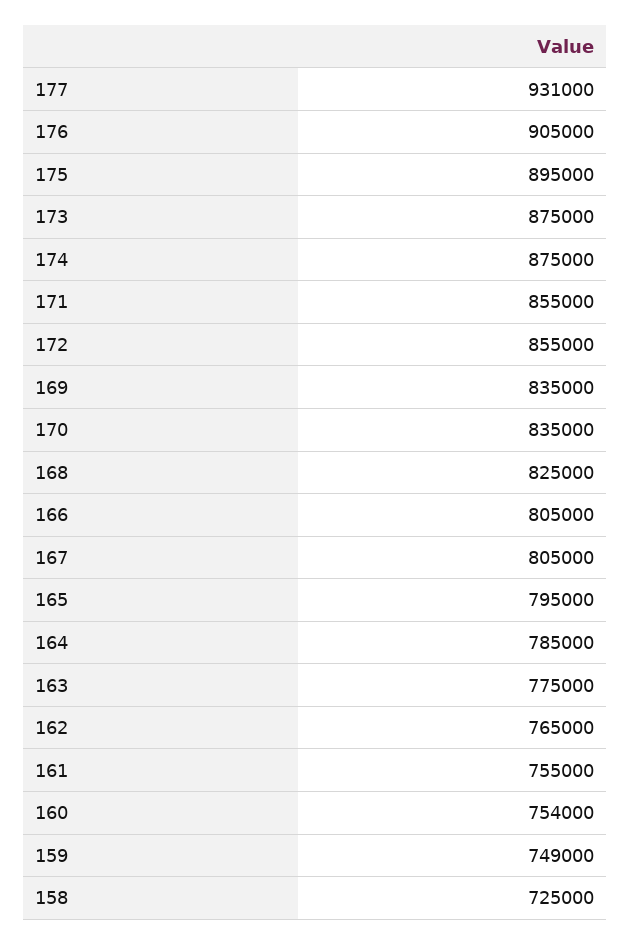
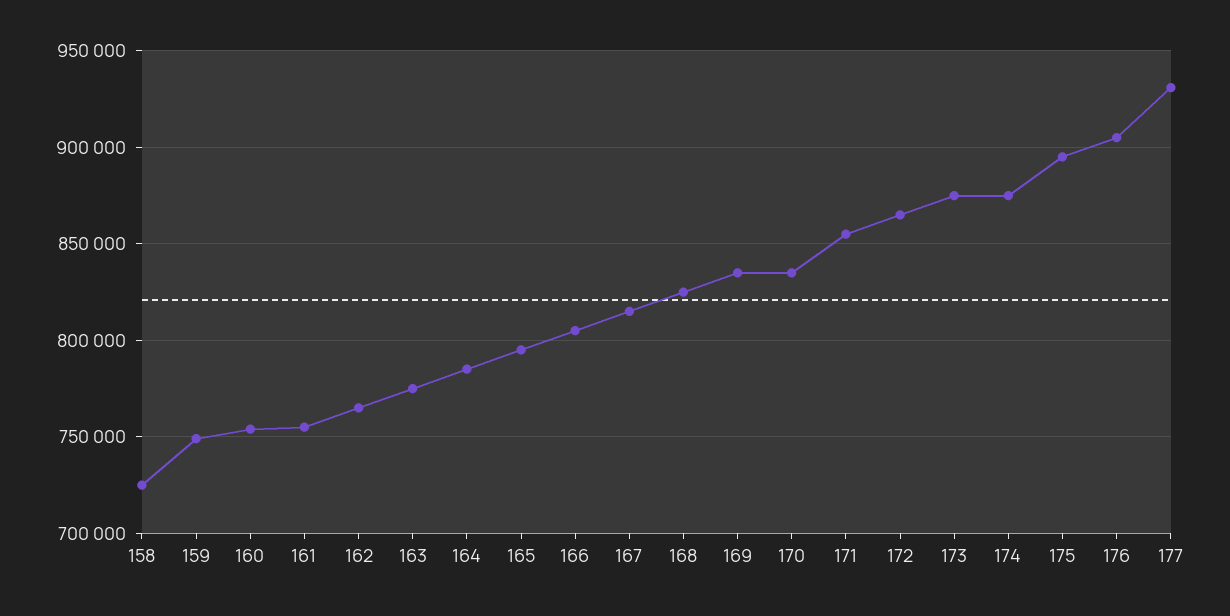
172: 855000 -> 865000
167: 805000 -> 815000

